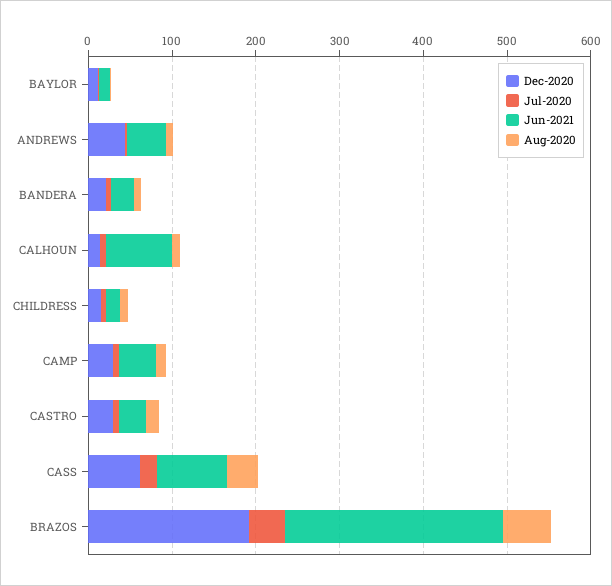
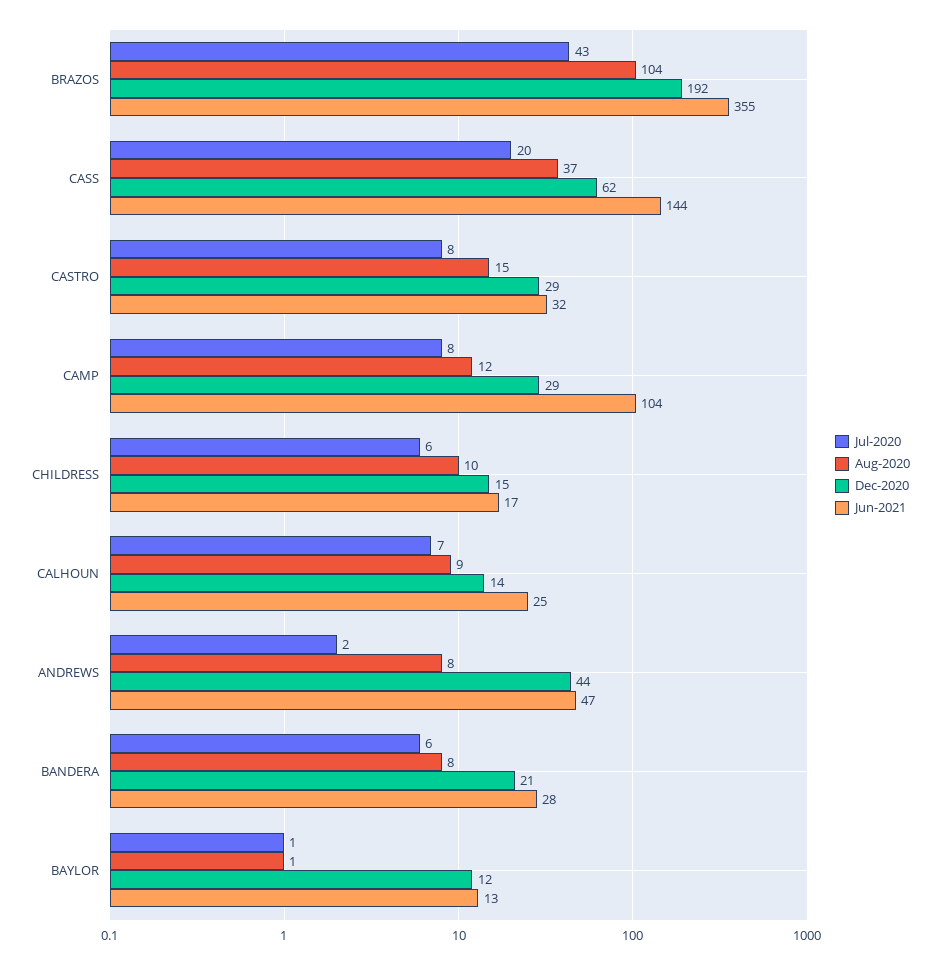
Jun-2021, CALHOUN: 80 -> 25
Jun-2021, CAMP: 40 -> 104
Jun-2021, CASS: 80 -> 144
Jun-2021, BRAZOS: 260 -> 355
Aug-2020, BRAZOS: 60 -> 104

